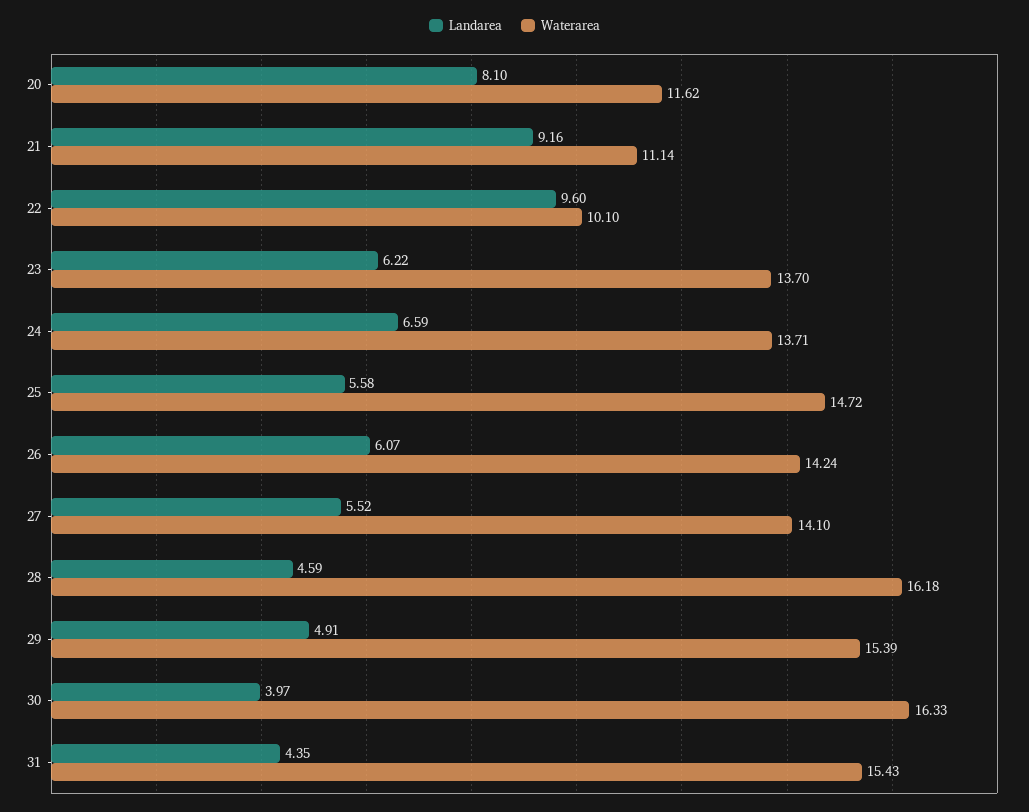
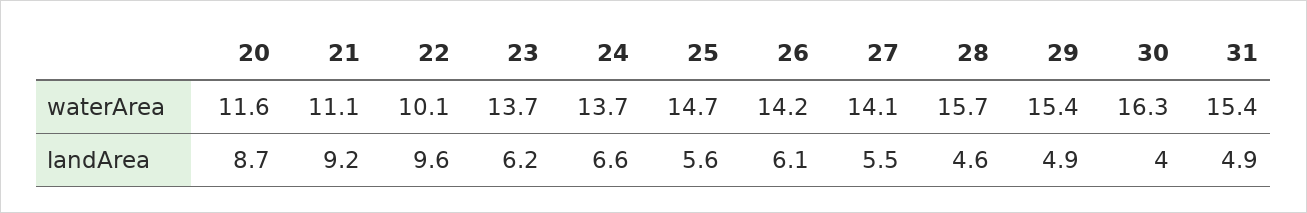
Landarea, 20: 8.1 -> 8.7
Waterarea, 28: 16.18 -> 15.7
Landarea, 31: 4.35 -> 4.9

